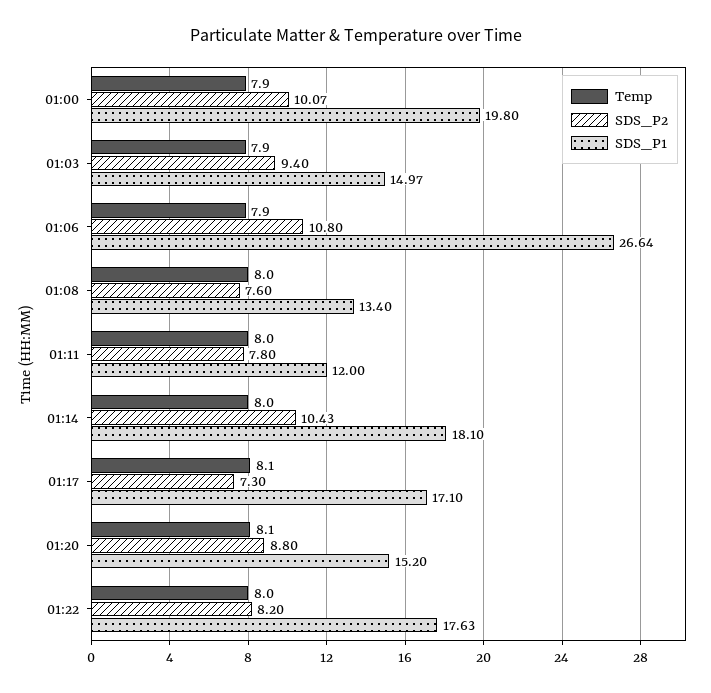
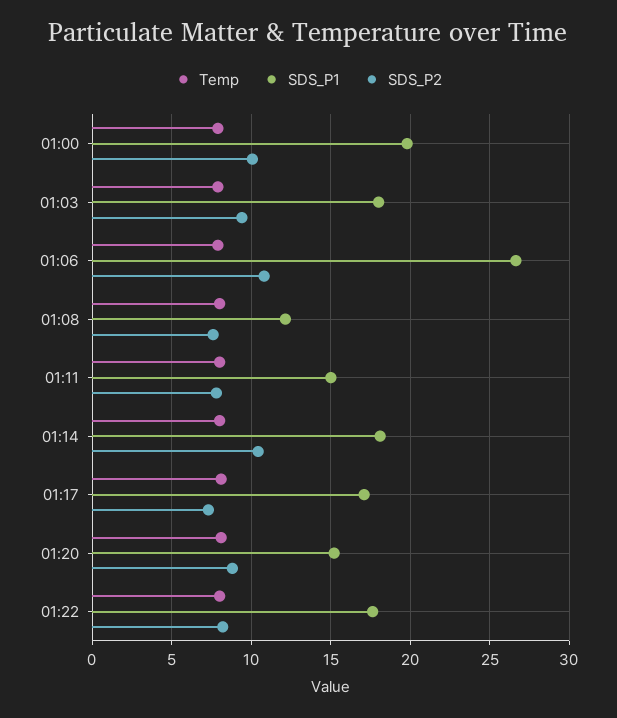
SDS_P1, 01:03: 14.97 -> 18
SDS_P1, 01:08: 13.4 -> 12
SDS_P1, 01:11: 12 -> 15

